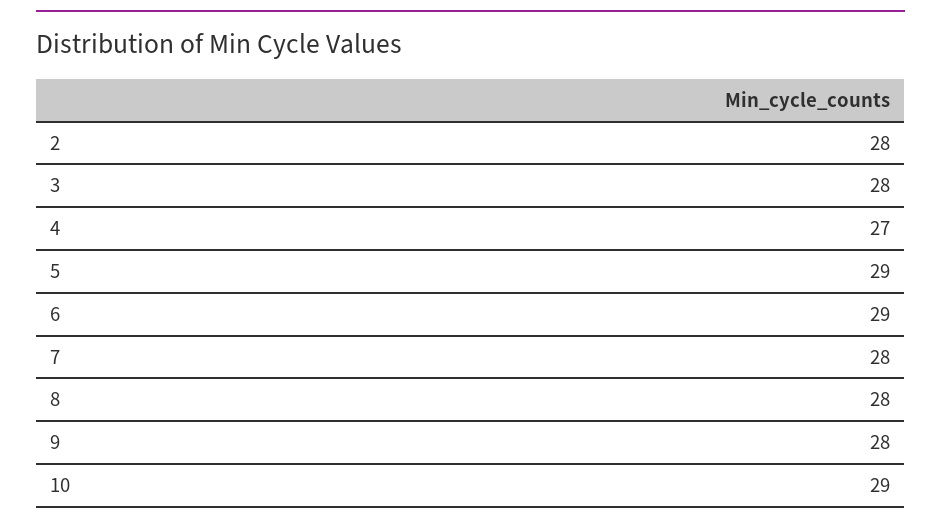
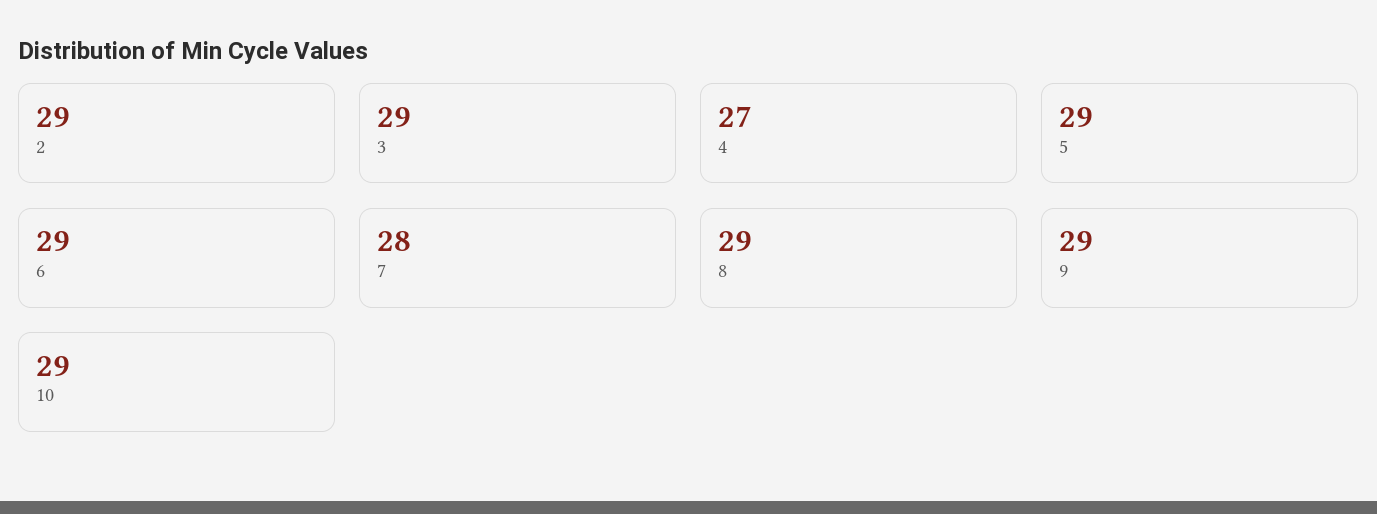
2: 28 -> 29
3: 28 -> 29
8: 28 -> 29
9: 28 -> 29

